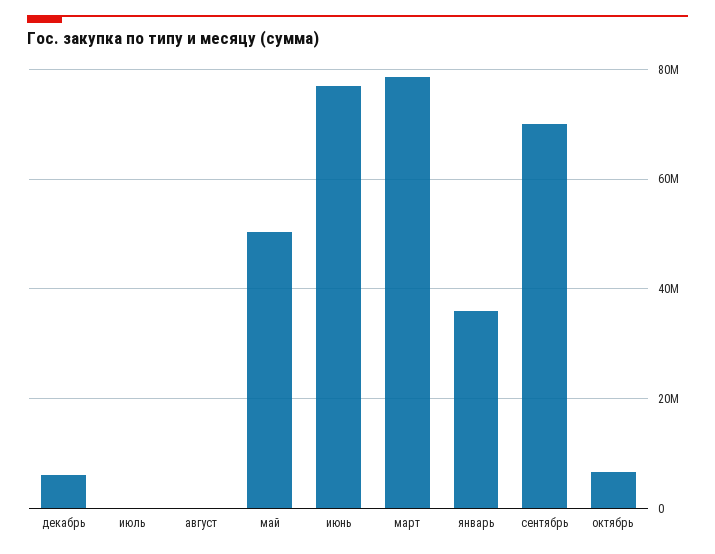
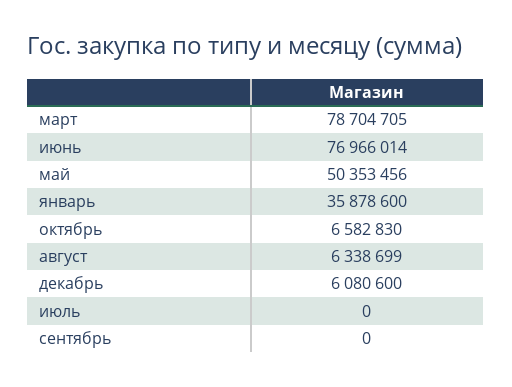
август: 0 -> 6338699
сентябрь: 70000000 -> 0

